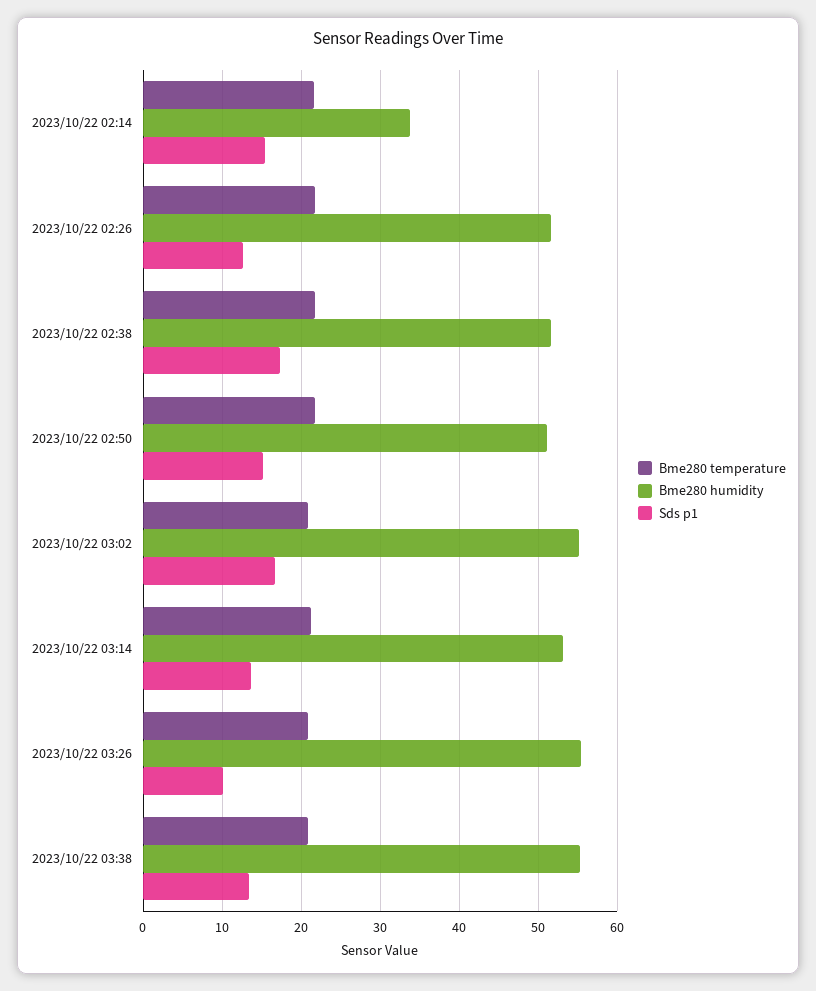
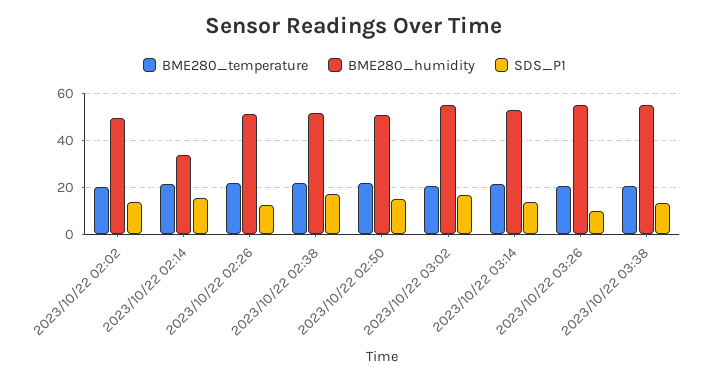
Bme280 temperature, 2023/10/22 02:02: none -> 20
Bme280 humidity, 2023/10/22 02:02: none -> 50
Sds p1, 2023/10/22 02:02: none -> 15

